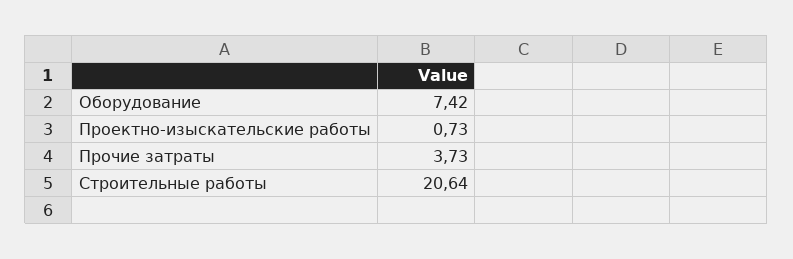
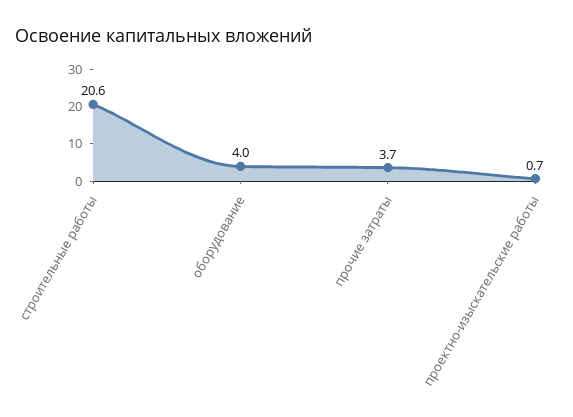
Оборудование: 7.42 -> 4

